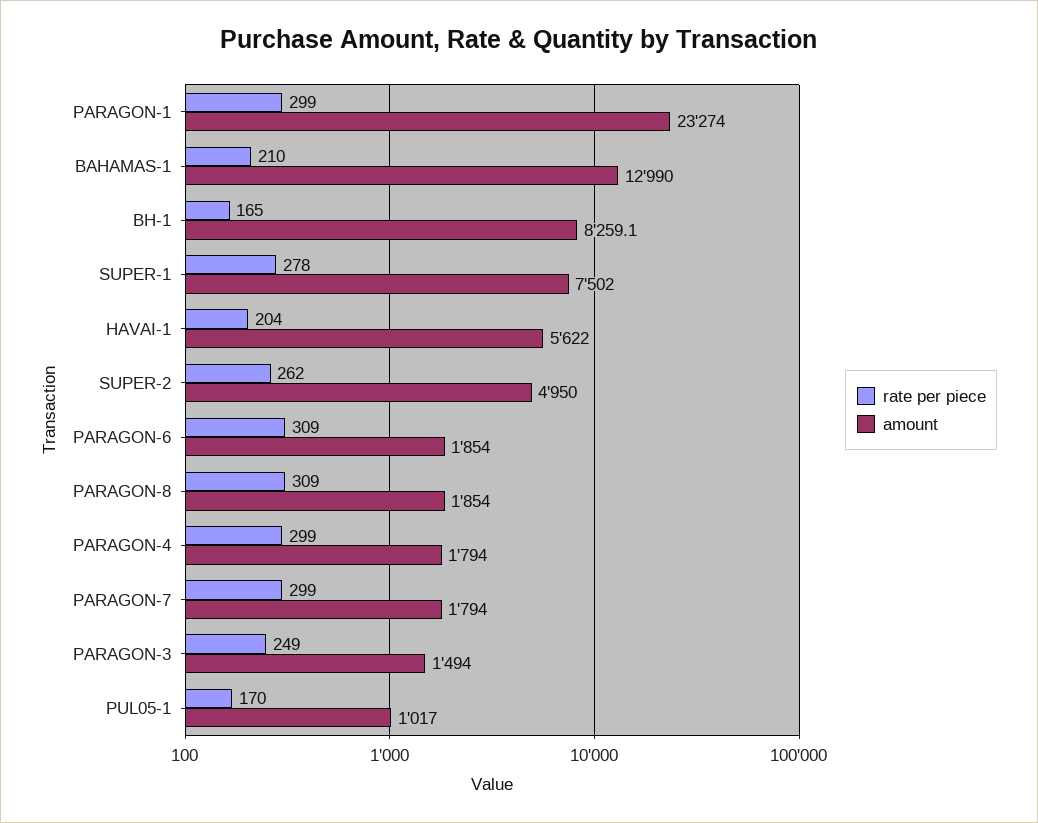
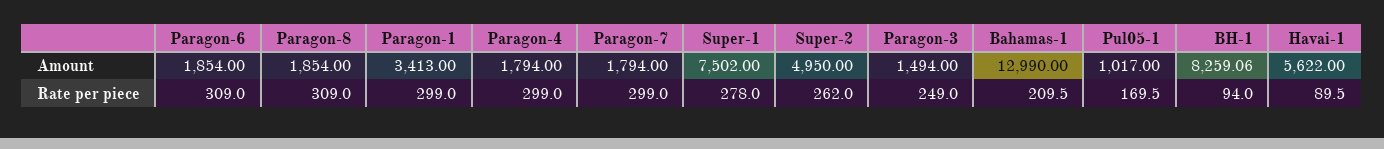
amount, PARAGON-1: 23274 -> 3413
rate per piece, BH-1: 165 -> 94
rate per piece, HAVAI-1: 204 -> 89.5

